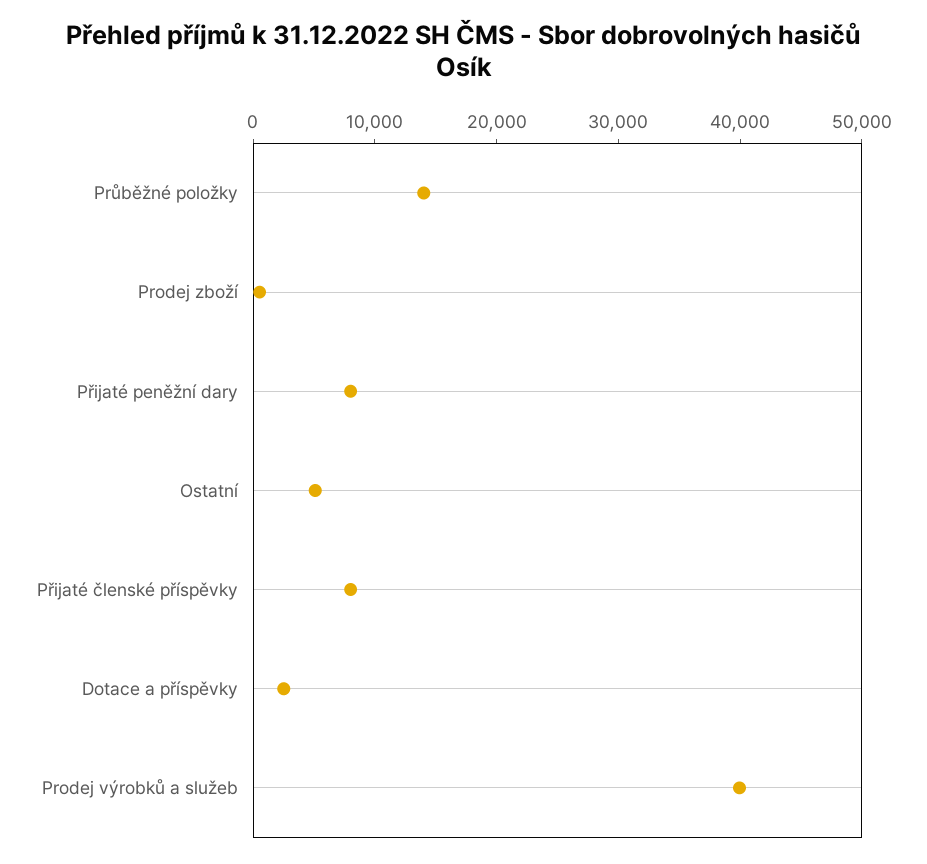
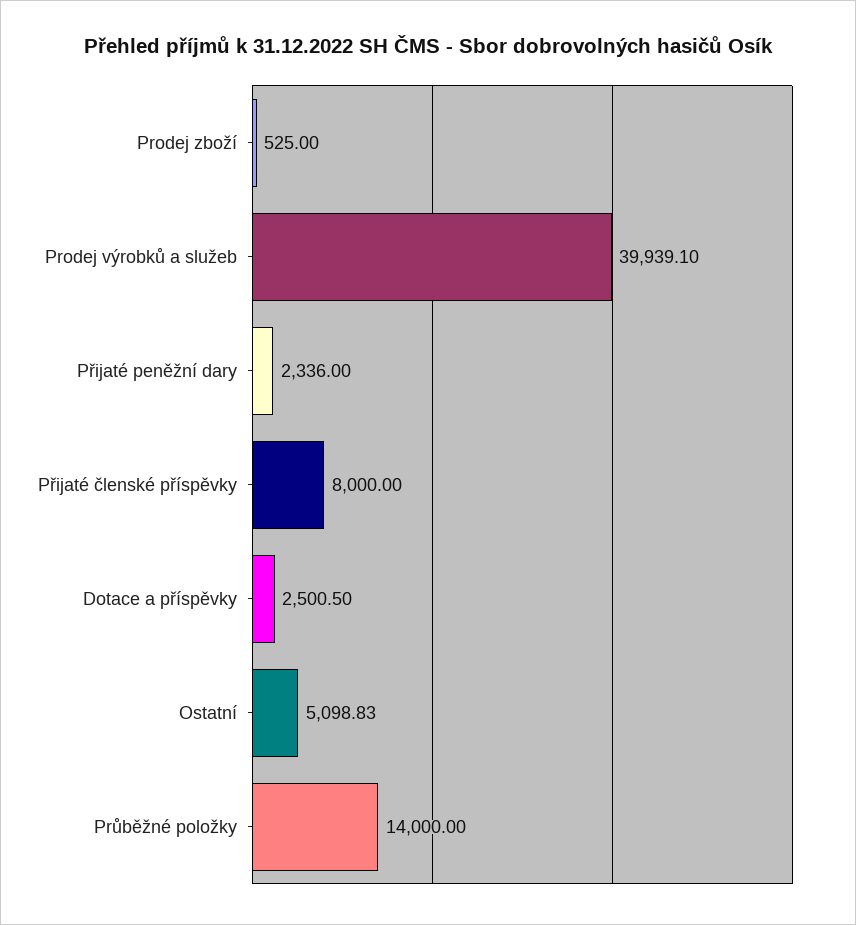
Přijaté peněžní dary: 8000 -> 2336

